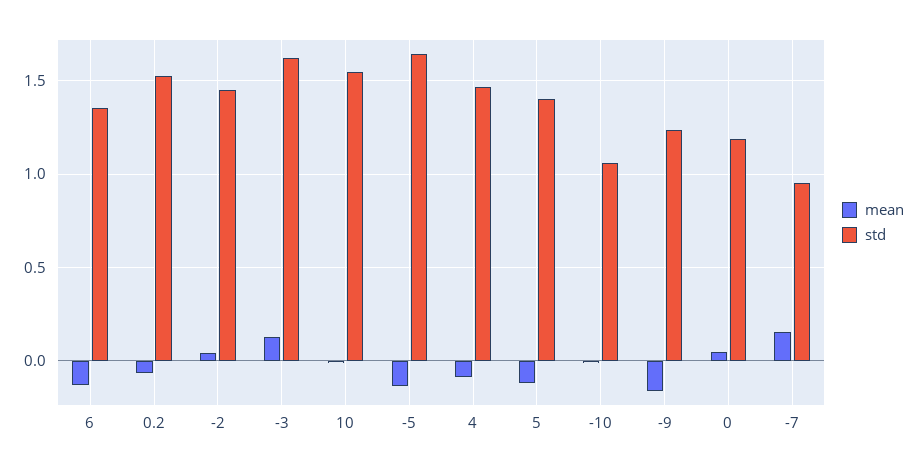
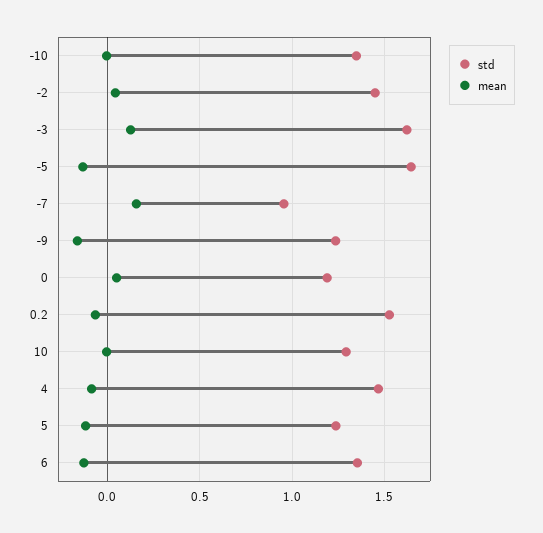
std, 10: 1.55 -> 1.3
std, 5: 1.4 -> 1.25
std, -10: 1.05 -> 1.35

